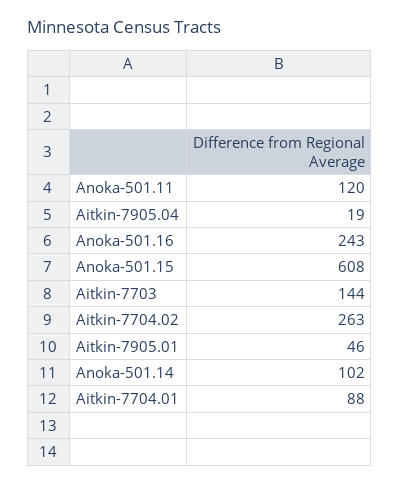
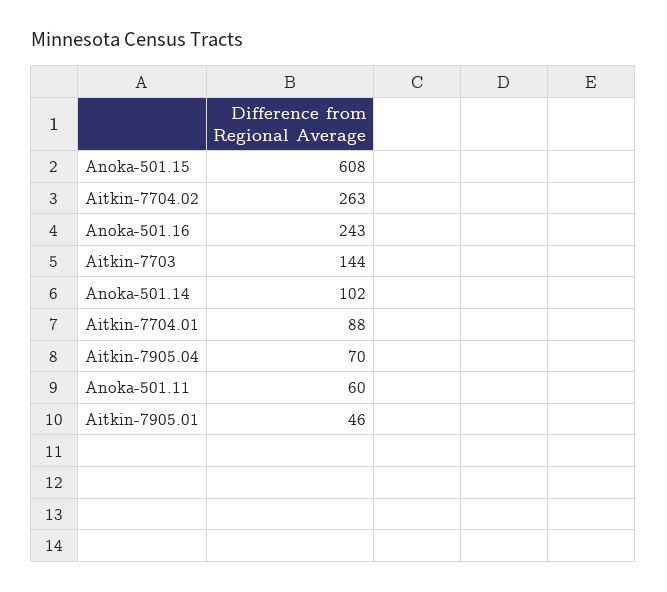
Anoka-501.11: 120 -> 60
Aitkin-7905.04: 19 -> 70

